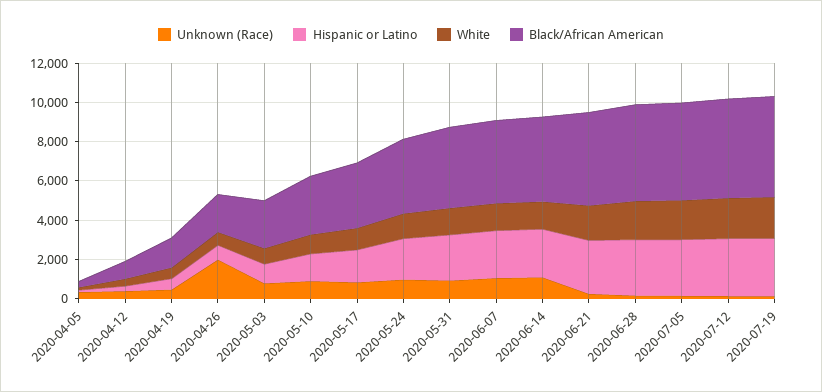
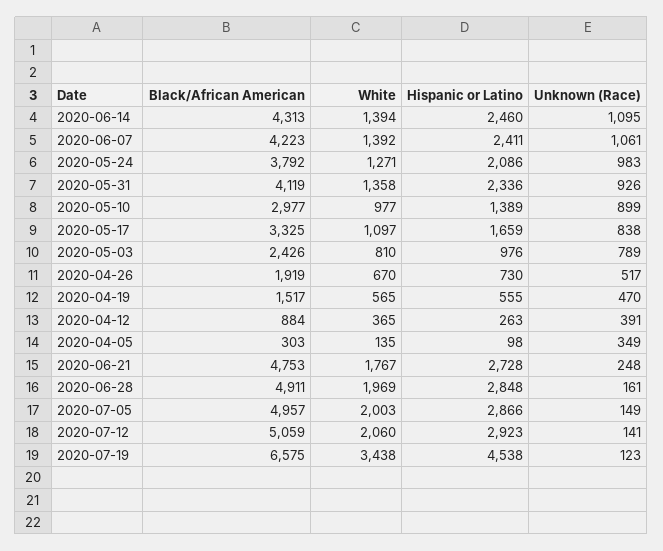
Unknown (Race), 2020-04-26: 2000 -> 517
Hispanic or Latino, 2020-07-19: 3000 -> 4538
White, 2020-07-19: 2000 -> 3438
Black/African American, 2020-07-19: 5000 -> 6575

